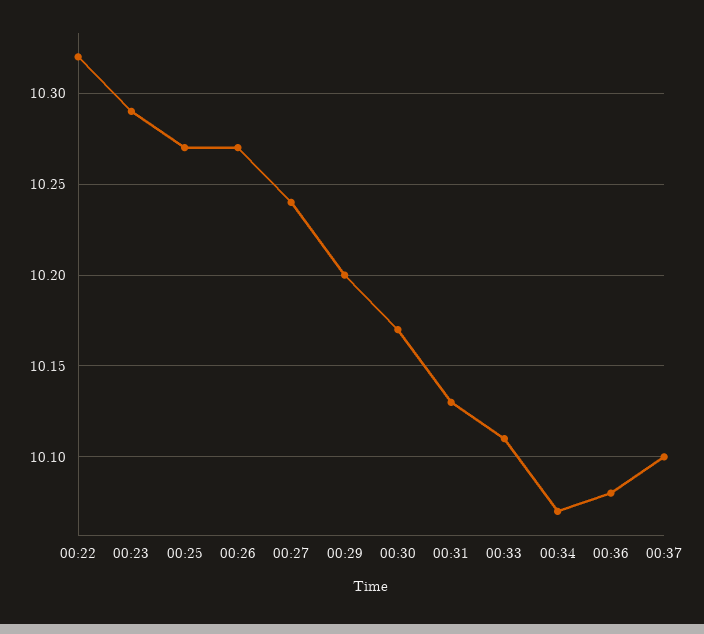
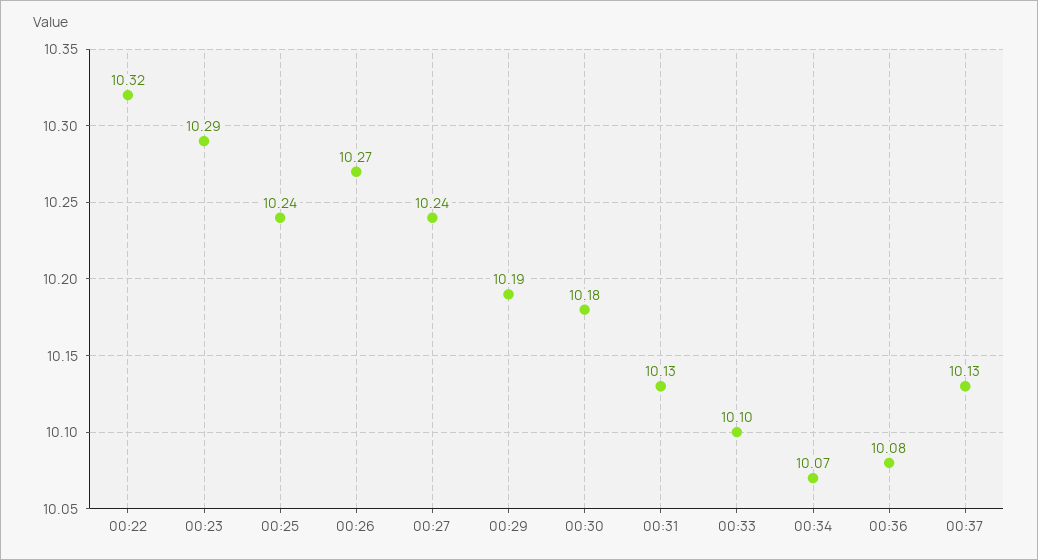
00:25: 10.27 -> 10.24
00:29: 10.2 -> 10.19
00:30: 10.17 -> 10.18
00:33: 10.11 -> 10.1
00:37: 10.1 -> 10.13

